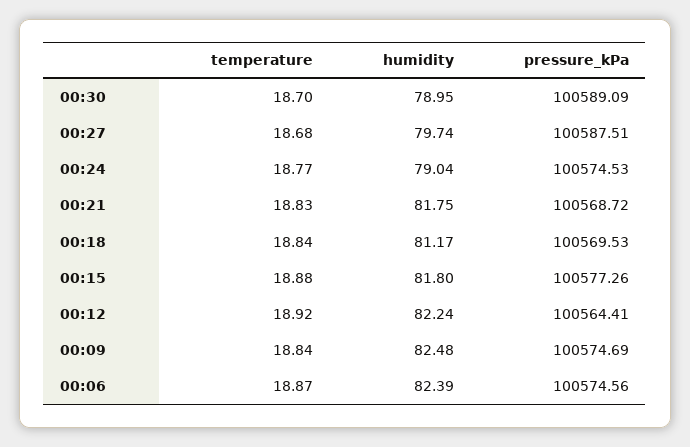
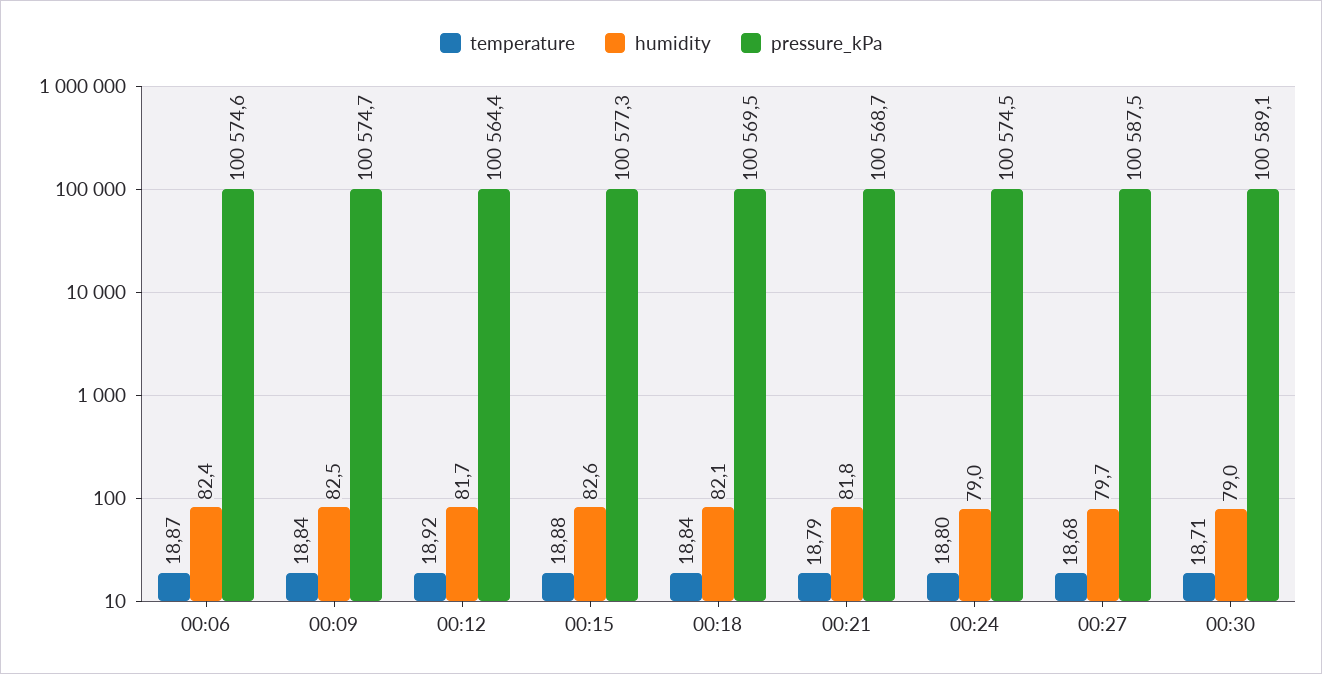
temperature, 00:30: 18.7 -> 18.71
temperature, 00:24: 18.77 -> 18.8
temperature, 00:21: 18.83 -> 18.79
humidity, 00:18: 81.17 -> 82.1
humidity, 00:15: 81.8 -> 82.6
humidity, 00:12: 82.24 -> 81.7

